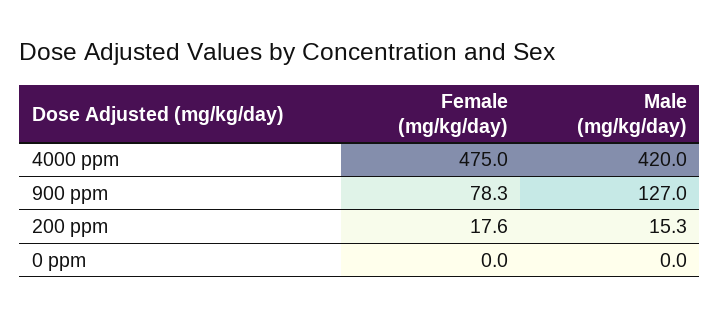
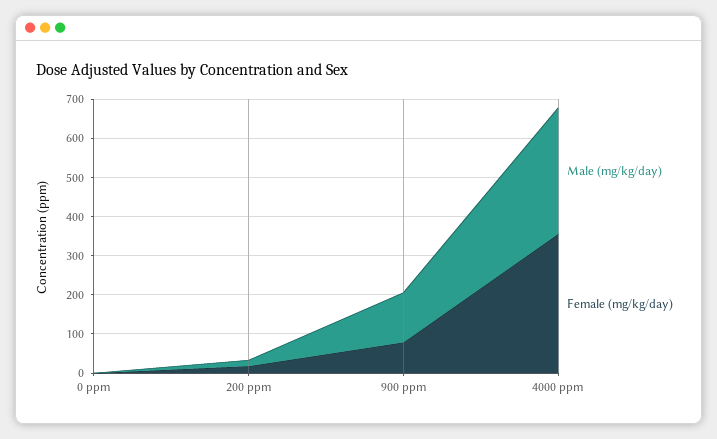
Female (mg/kg/day), 4000 ppm: 475 -> 350
Male (mg/kg/day), 4000 ppm: 420 -> 325

